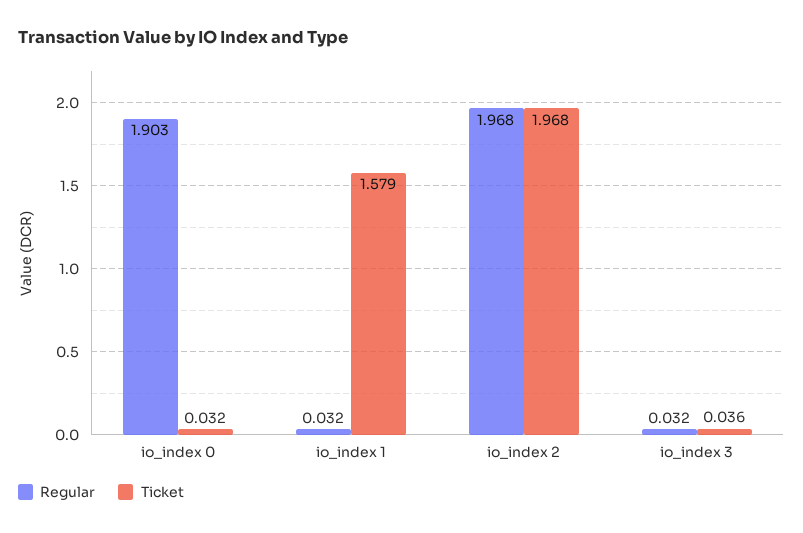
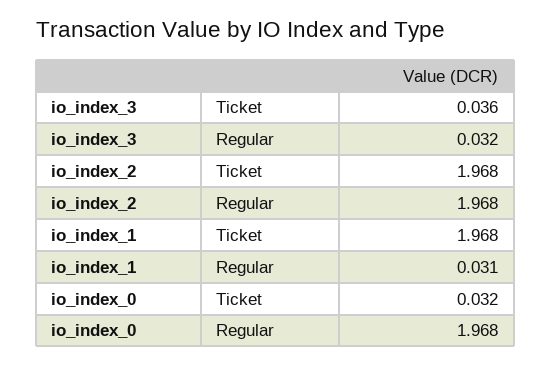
Regular, io_index 0: 1.903 -> 1.968
Regular, io_index 1: 0.032 -> 0.031
Ticket, io_index 1: 1.579 -> 1.968

